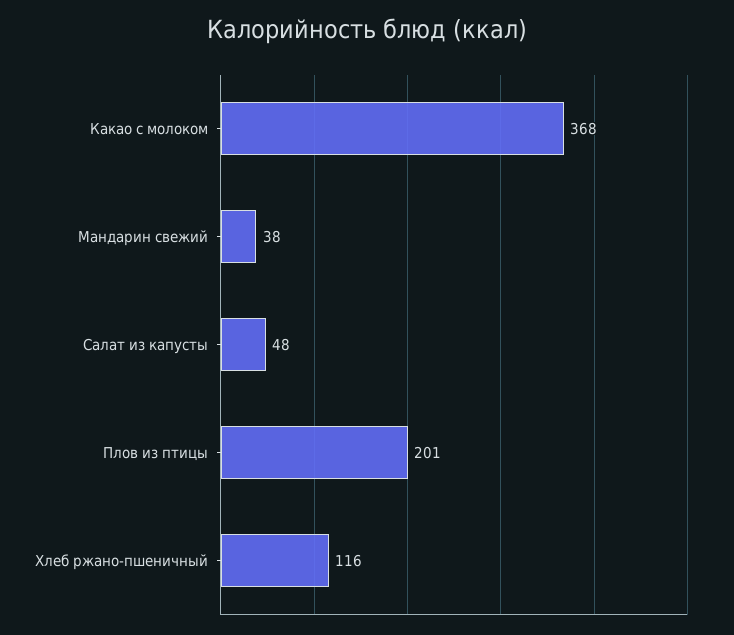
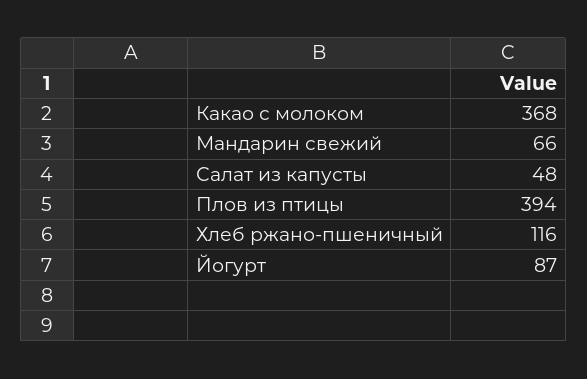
Мандарин свежий: 38 -> 66
Плов из птицы: 201 -> 394
Йогурт: none -> 87

